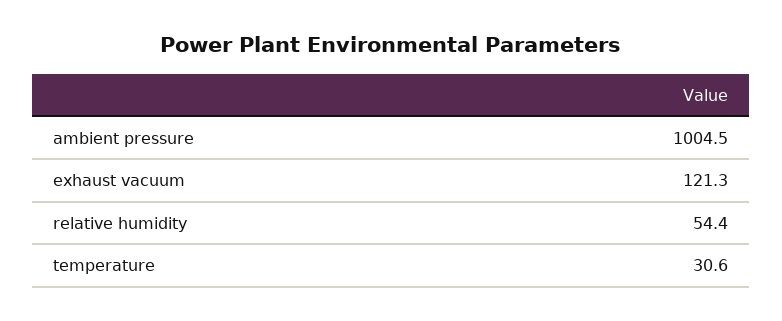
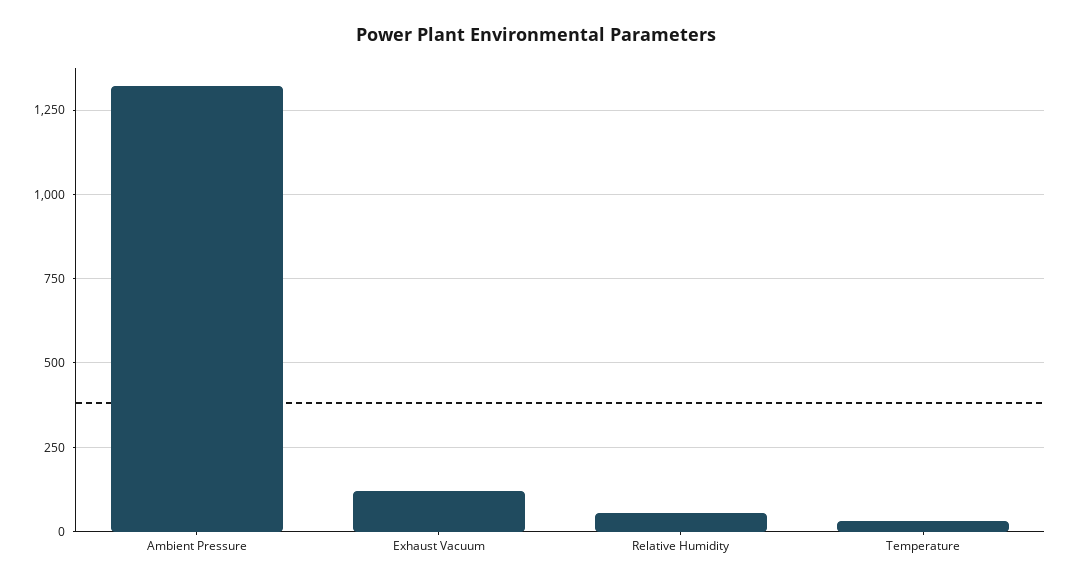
ambient pressure: 1004.5 -> 1325

